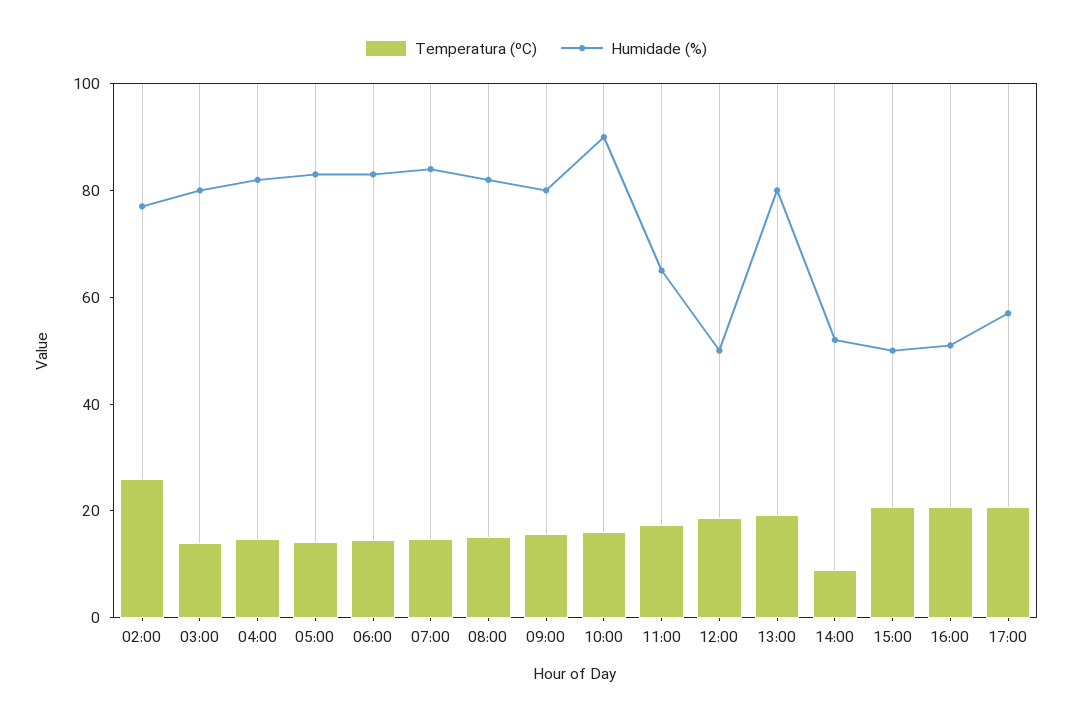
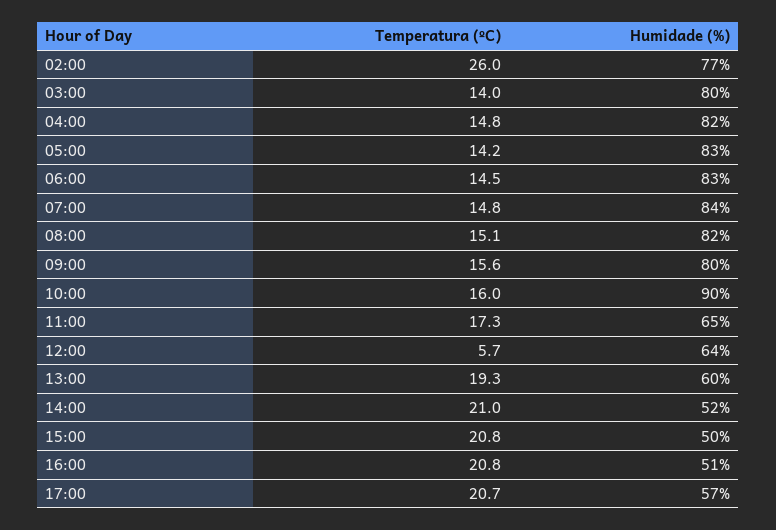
Temperatura (ºC), 12:00: 20 -> 5.7
Humidade (%), 12:00: 50 -> 64
Humidade (%), 13:00: 80 -> 60
Temperatura (ºC), 14:00: 10 -> 21

